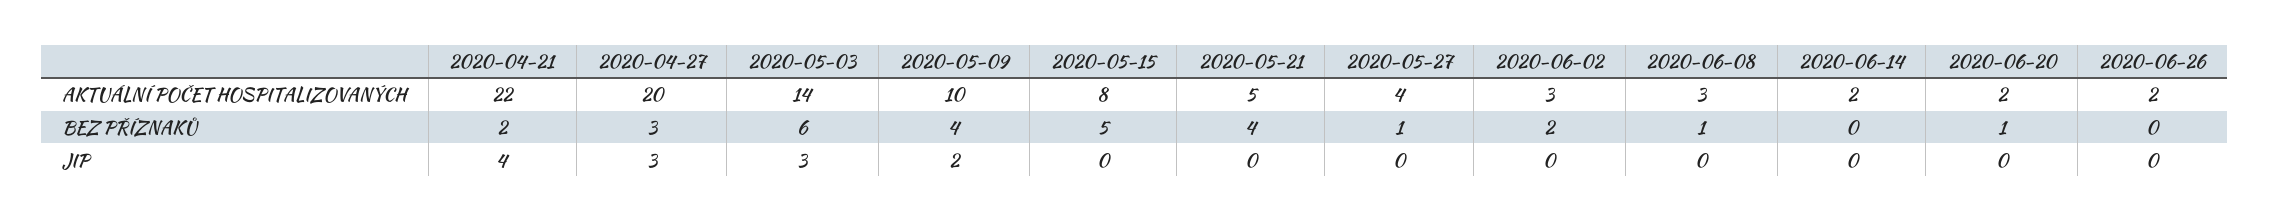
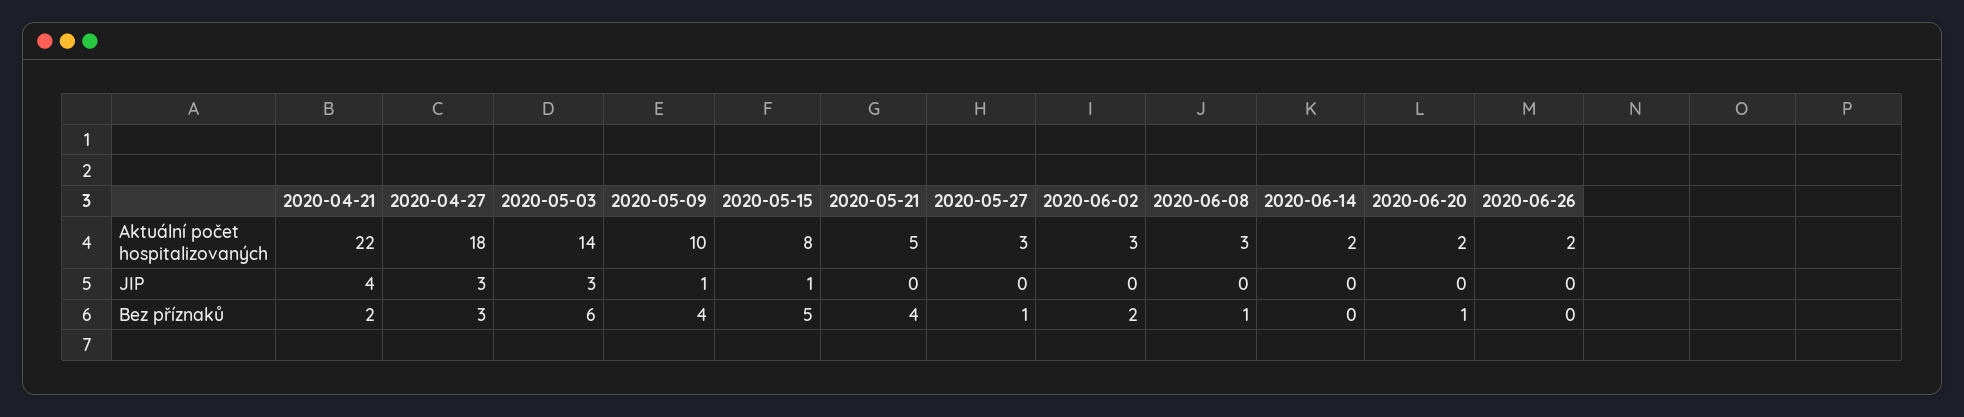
2020-04-27, AKTUÁLNÍ POČET HOSPITALIZOVANÝCH: 20 -> 18
2020-05-27, AKTUÁLNÍ POČET HOSPITALIZOVANÝCH: 4 -> 3
2020-05-09, JIP: 2 -> 1
2020-05-15, JIP: 0 -> 1

